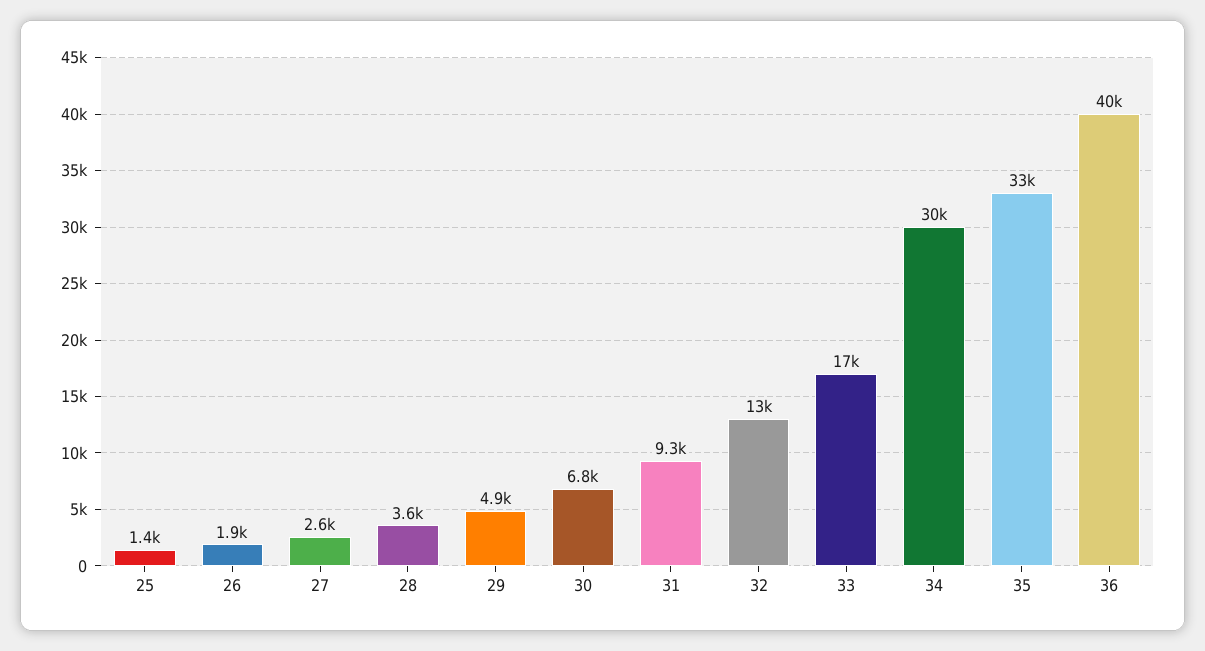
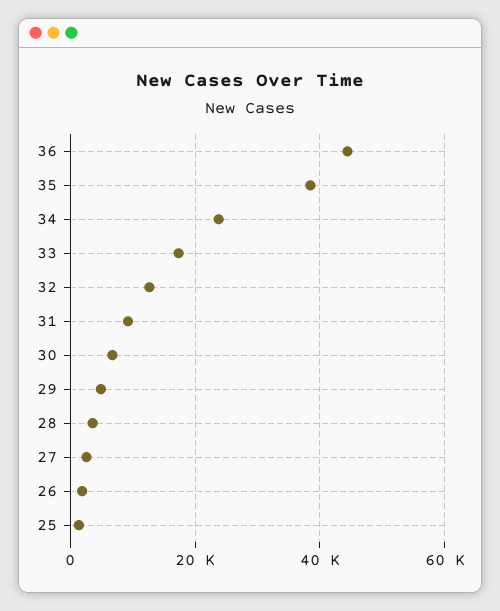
34: 30000 -> 24000
35: 33000 -> 38000
36: 40000 -> 44000

